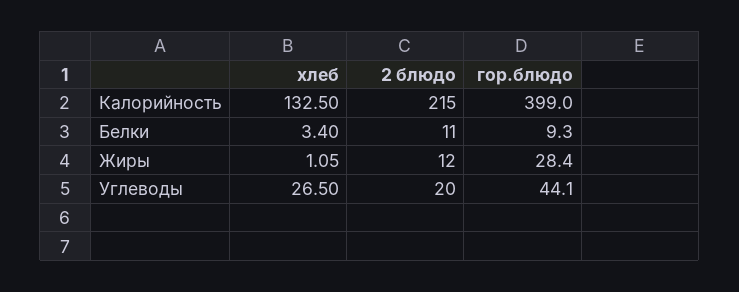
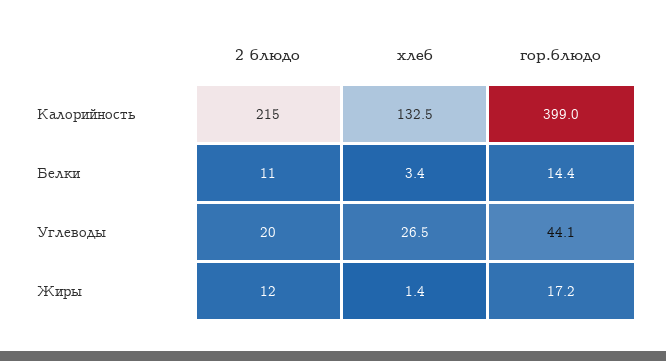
гор.блюдо, Белки: 9.3 -> 14.4
хлеб, Жиры: 1.05 -> 1.4
гор.блюдо, Жиры: 28.4 -> 17.2

